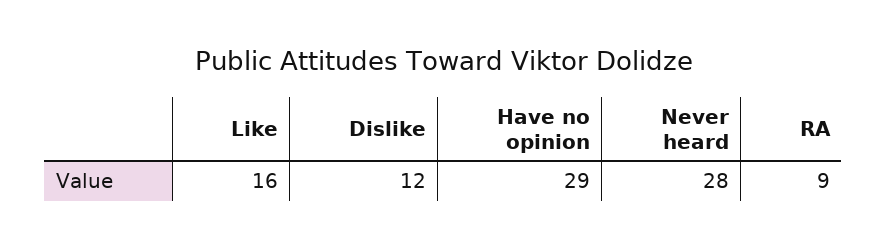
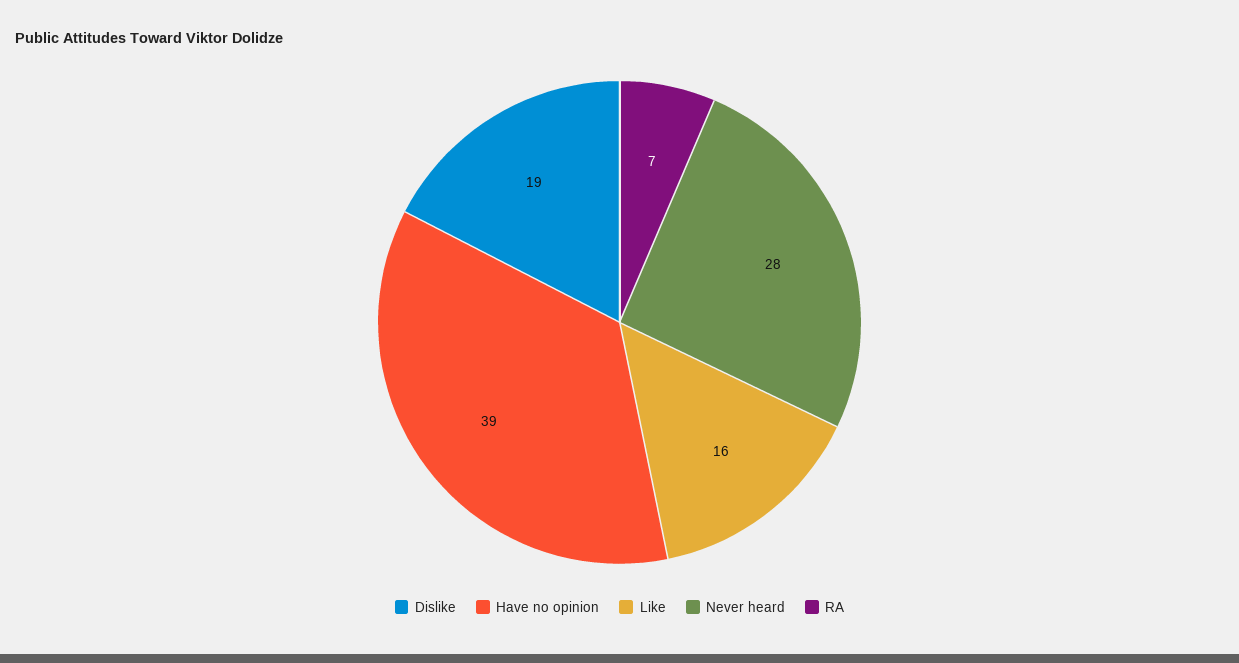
Dislike: 12 -> 19
Have no opinion: 29 -> 39
RA: 9 -> 7

